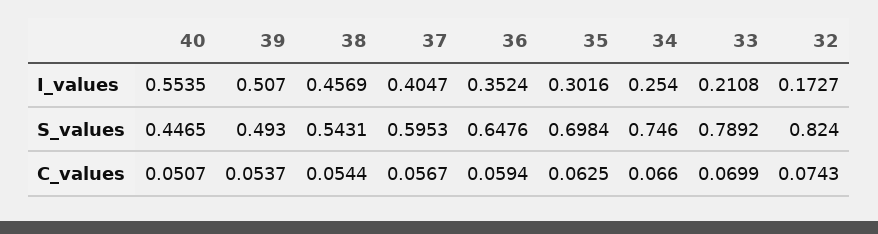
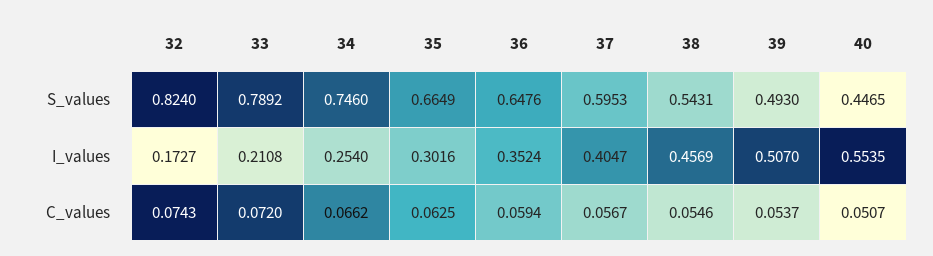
35, S_values: 0.6984 -> 0.6649
38, C_values: 0.0544 -> 0.0546
34, C_values: 0.066 -> 0.0662
33, C_values: 0.0699 -> 0.072

